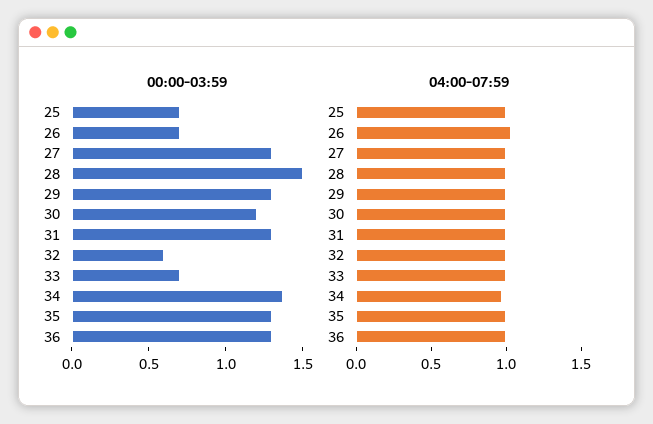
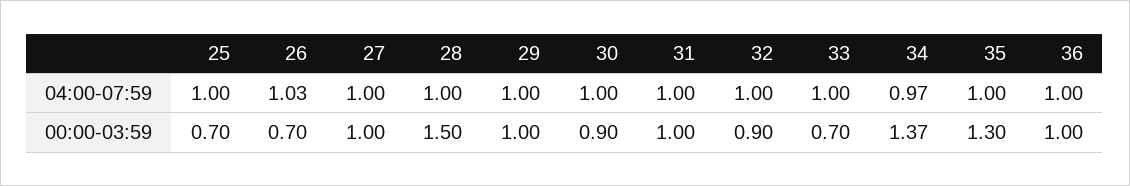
00:00-03:59, 27: 1.3 -> 1
00:00-03:59, 29: 1.3 -> 1
00:00-03:59, 30: 1.2 -> 0.9
00:00-03:59, 31: 1.3 -> 1
00:00-03:59, 32: 0.6 -> 0.9
00:00-03:59, 36: 1.3 -> 1

